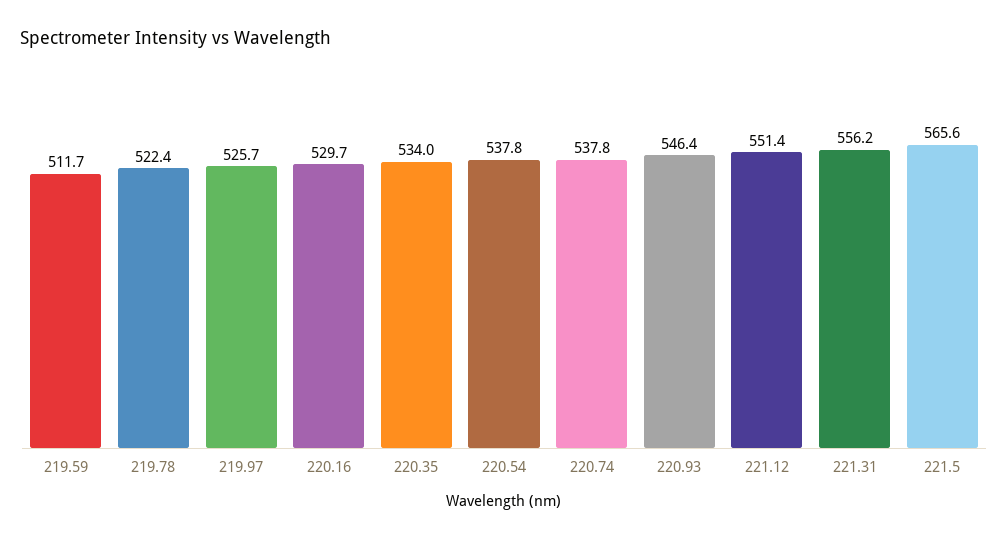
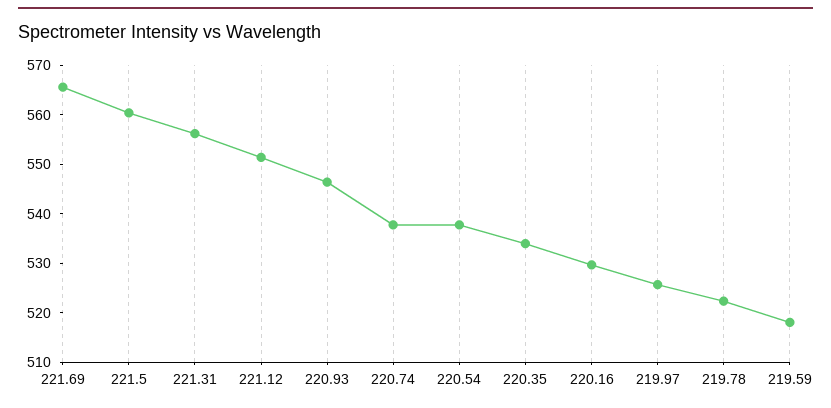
219.59: 511.7 -> 518
221.5: 565.6 -> 560
221.69: none -> 566

